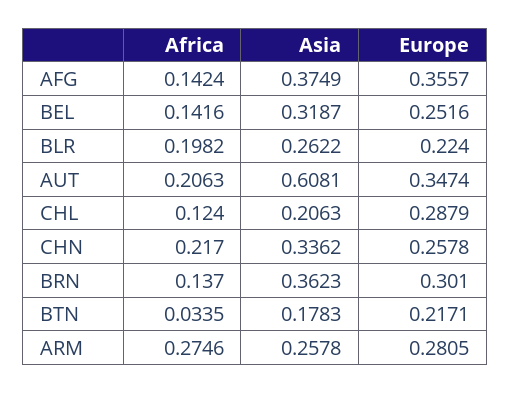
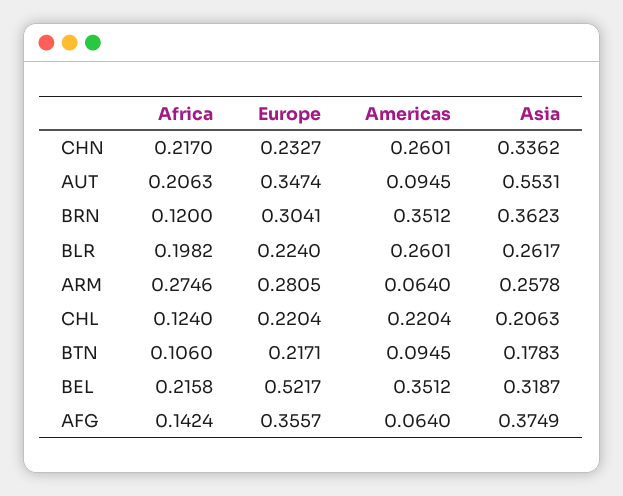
Africa, BEL: 0.1416 -> 0.2158
Europe, BEL: 0.2516 -> 0.5217
Asia, BLR: 0.2622 -> 0.2617
Asia, AUT: 0.6081 -> 0.5531
Europe, CHL: 0.2879 -> 0.2204
Europe, CHN: 0.2578 -> 0.2327
Africa, BRN: 0.137 -> 0.12
Europe, BRN: 0.301 -> 0.3041
Africa, BTN: 0.0335 -> 0.106
Americas, CHN: none -> 0.2601
Americas, AUT: none -> 0.0945
Americas, BRN: none -> 0.3512
Americas, BLR: none -> 0.2601
Americas, ARM: none -> 0.064
Americas, CHL: none -> 0.2204
Americas, BTN: none -> 0.0945
Americas, BEL: none -> 0.3512
Americas, AFG: none -> 0.064

